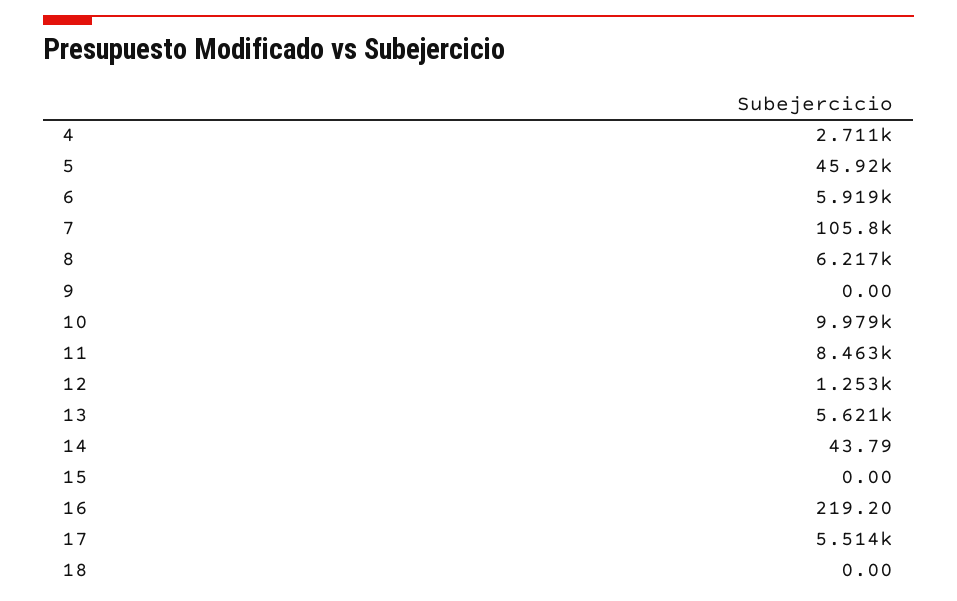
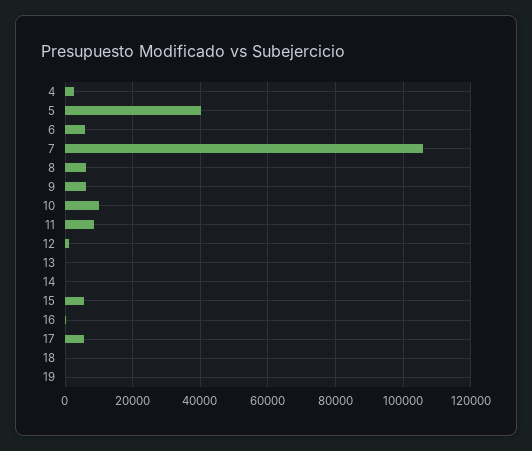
5: 45920 -> 40000
9: 0 -> 6000
13: 5621 -> 0
15: 0 -> 6000
19: none -> 0

